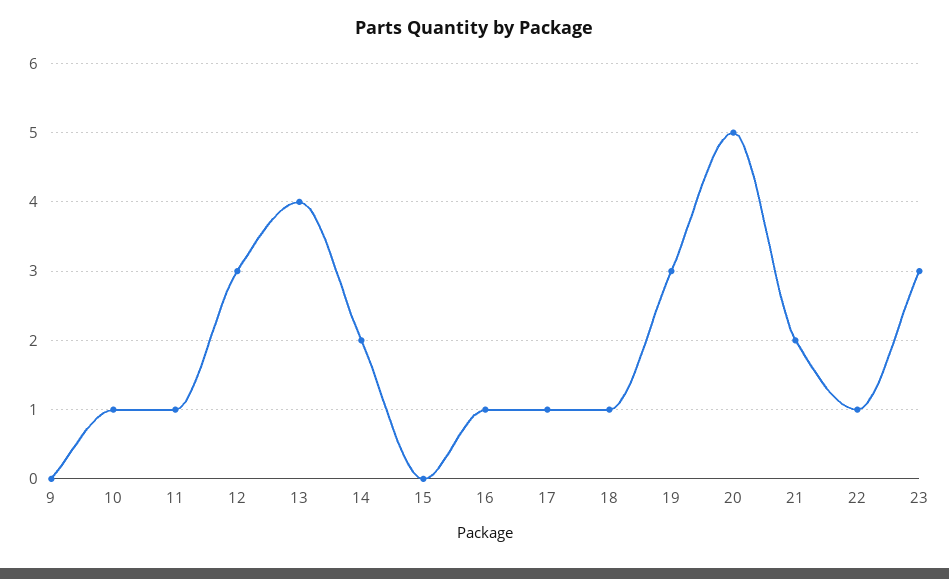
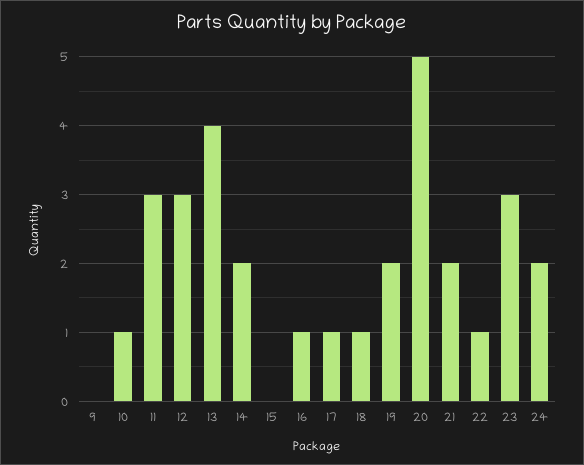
11: 1 -> 3
19: 3 -> 2
24: none -> 2

